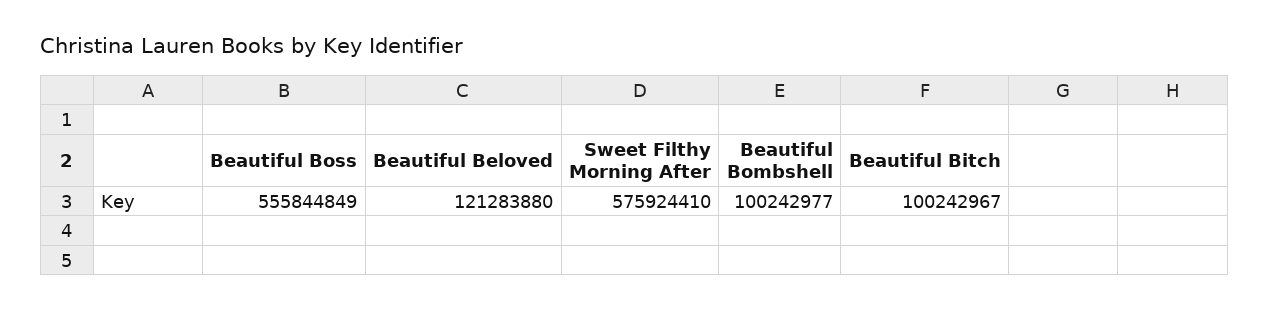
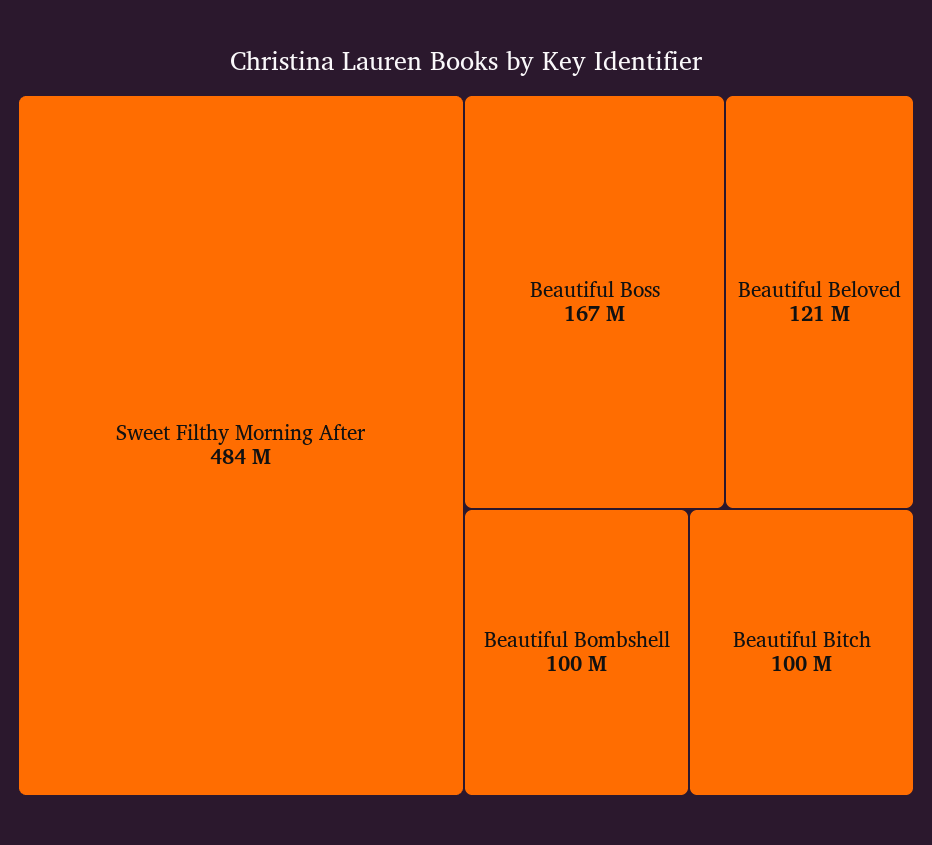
Beautiful Boss: 555844849 -> 167000000
Sweet Filthy Morning After: 575924410 -> 484000000

